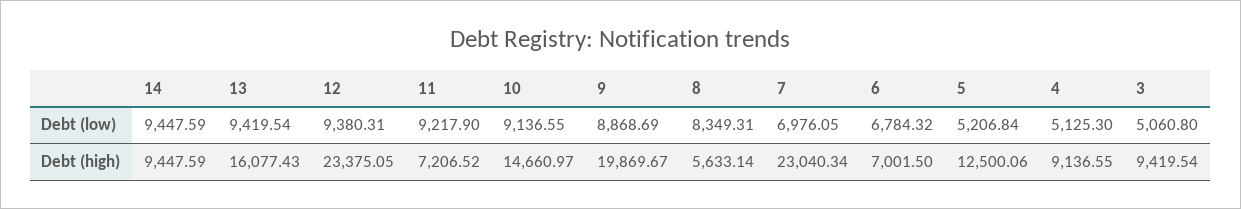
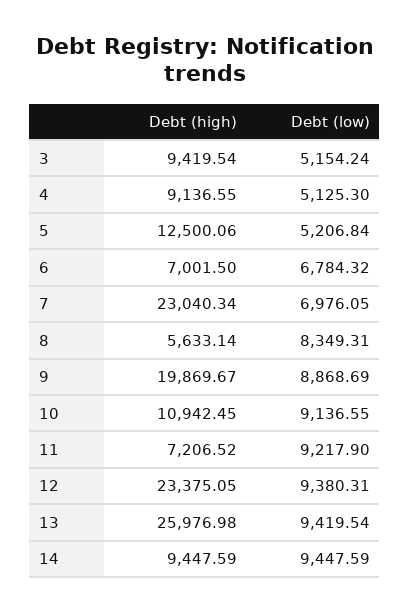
3, Debt (low): 5060.8 -> 5154.24
13, Debt (high): 16077.43 -> 25976.98
10, Debt (high): 14660.97 -> 10942.45

